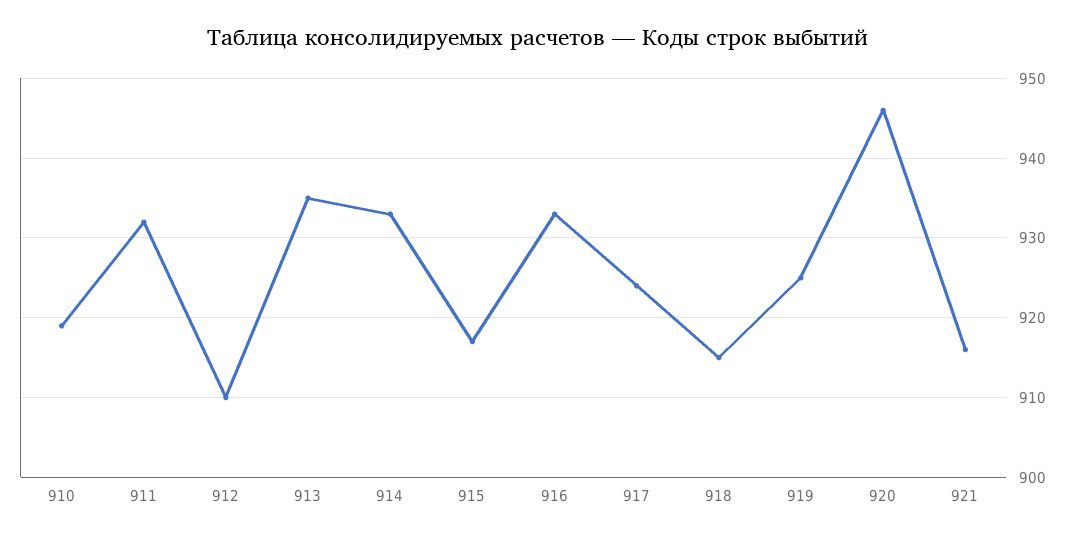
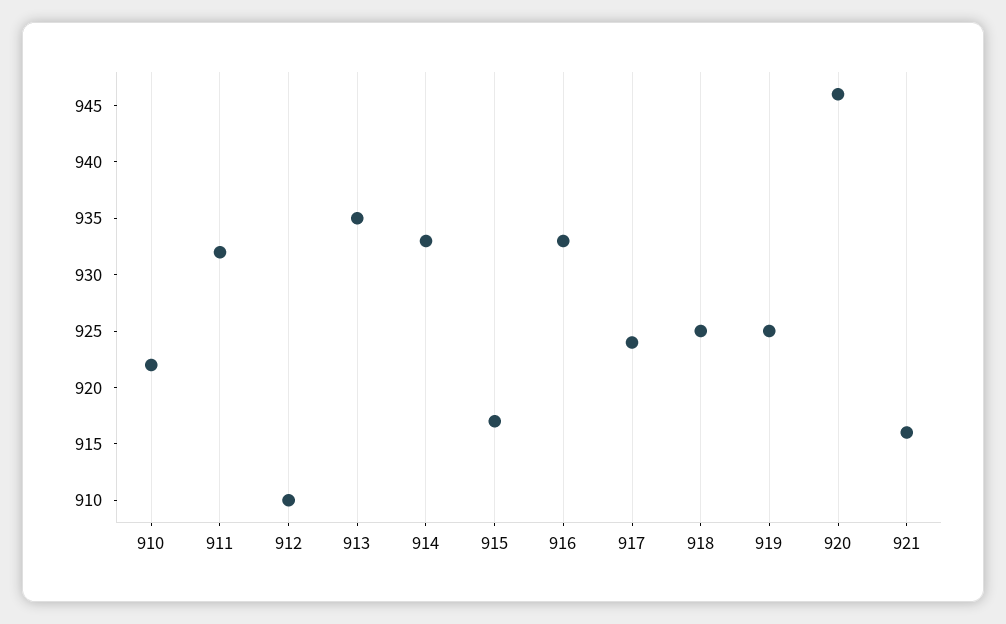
910: 919 -> 922
918: 915 -> 925

